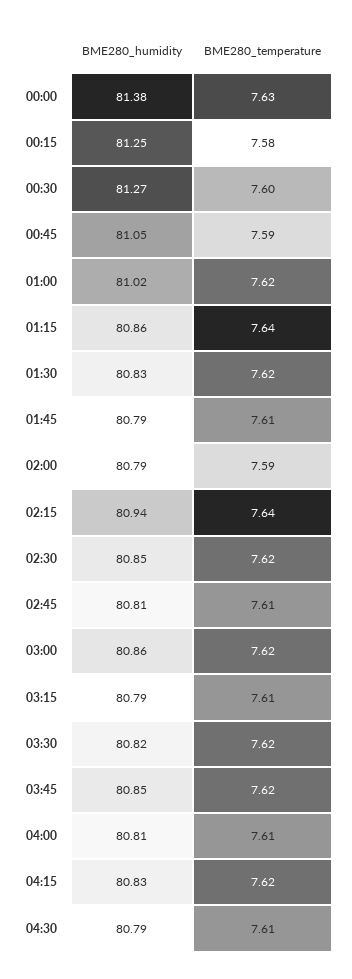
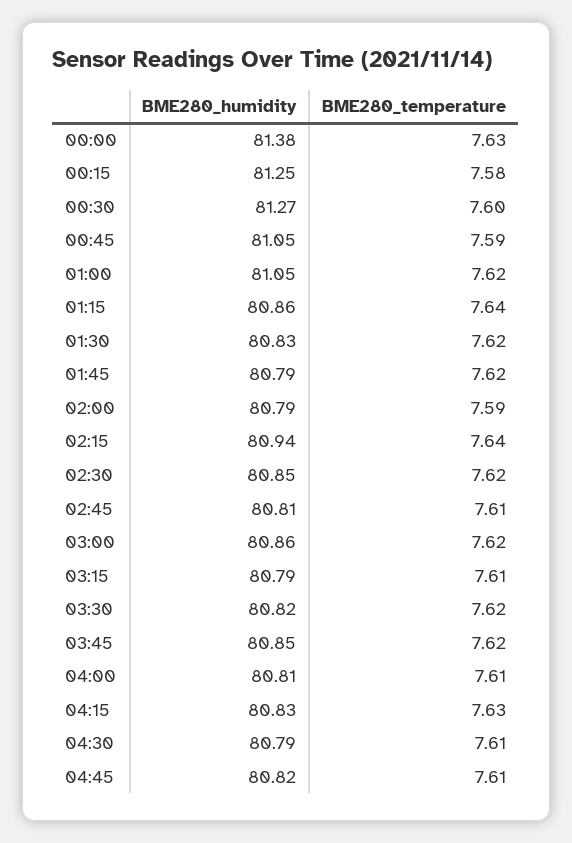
BME280_humidity, 01:00: 81.02 -> 81.05
BME280_temperature, 01:45: 7.61 -> 7.62
BME280_temperature, 04:15: 7.62 -> 7.63
BME280_humidity, 04:45: none -> 80.82
BME280_temperature, 04:45: none -> 7.61

